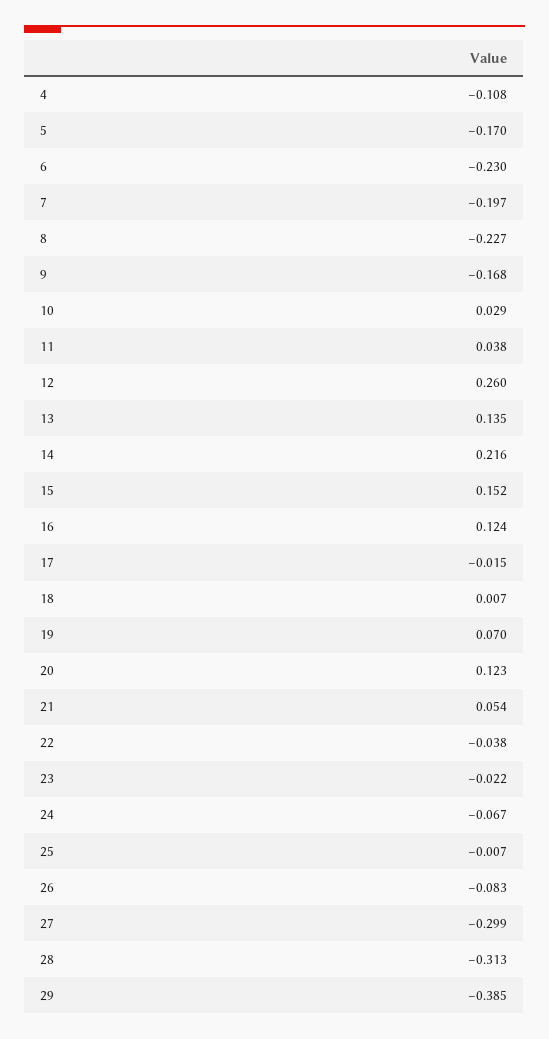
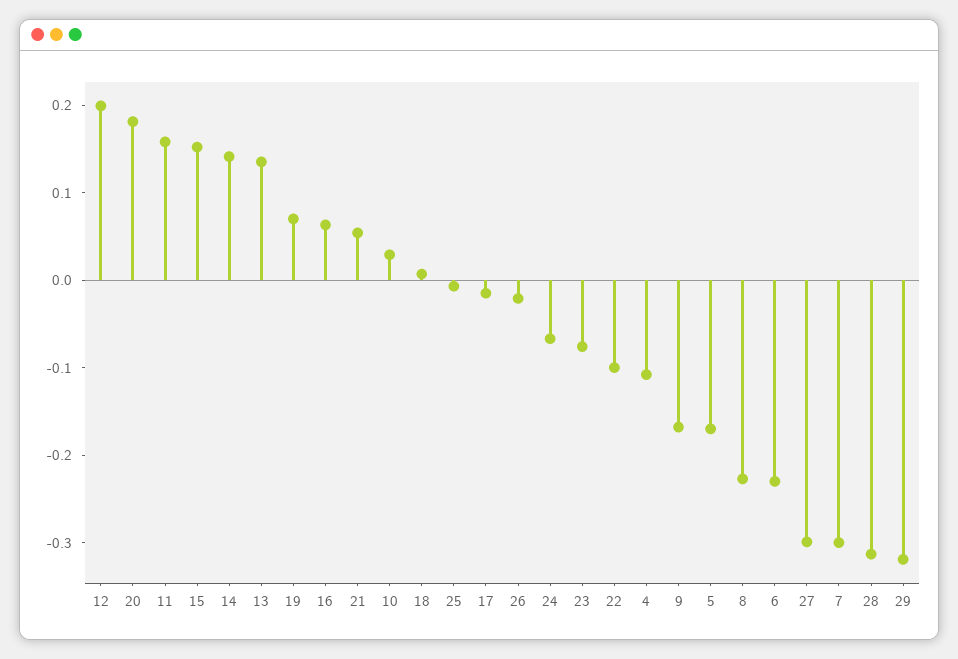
7: -0.197 -> -0.3
11: 0.038 -> 0.16
12: 0.26 -> 0.2
14: 0.216 -> 0.14
16: 0.124 -> 0.06
20: 0.123 -> 0.18
22: -0.038 -> -0.1
23: -0.022 -> -0.08
26: -0.083 -> -0.02
29: -0.385 -> -0.32

